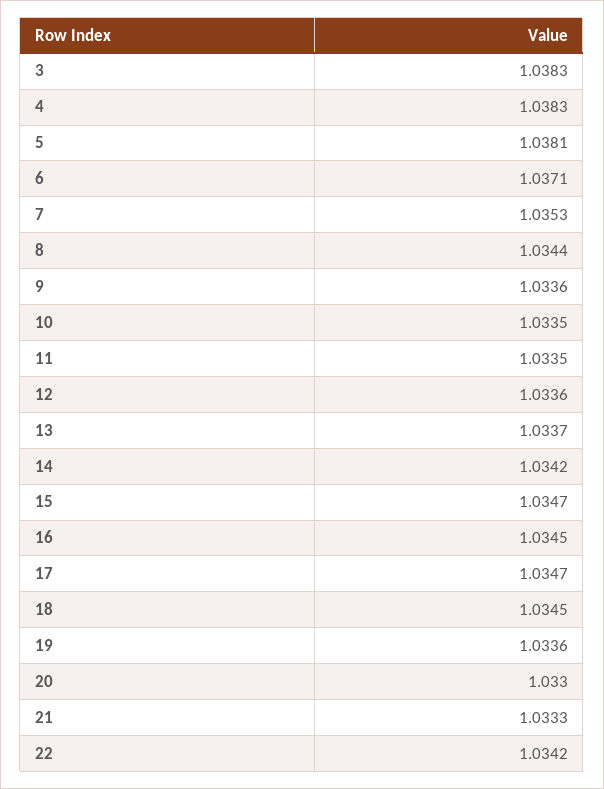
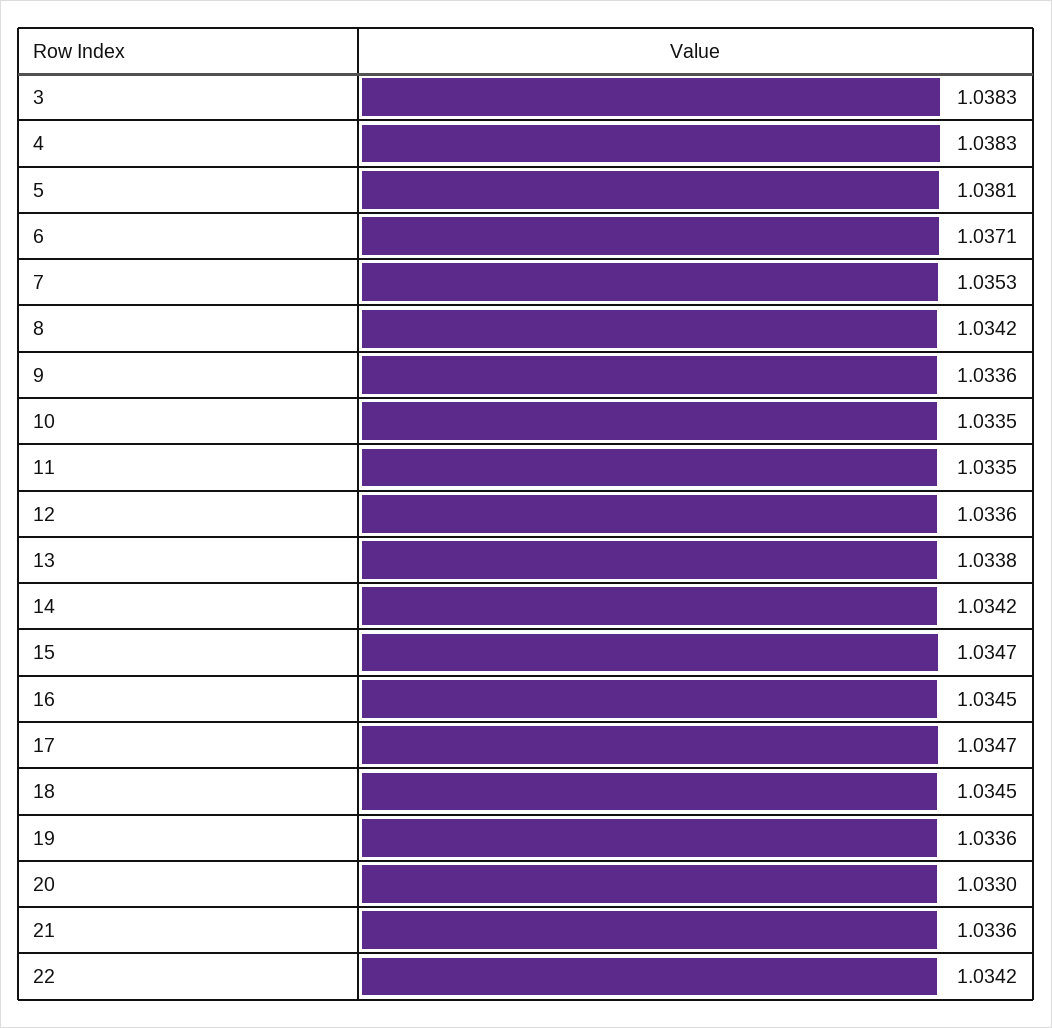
8: 1.0344 -> 1.0342
13: 1.0337 -> 1.0338
21: 1.0333 -> 1.0336

